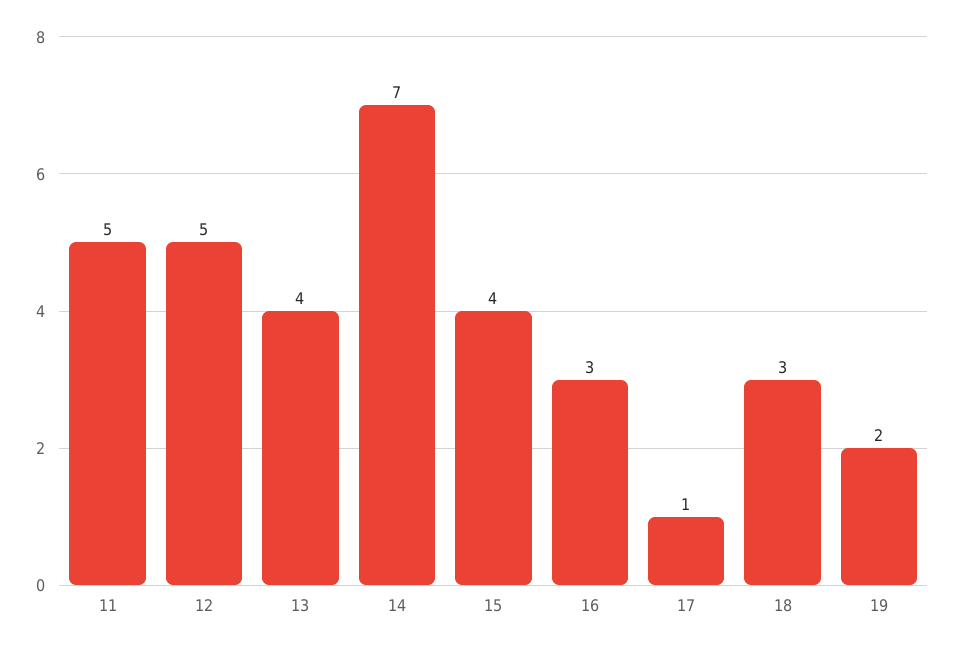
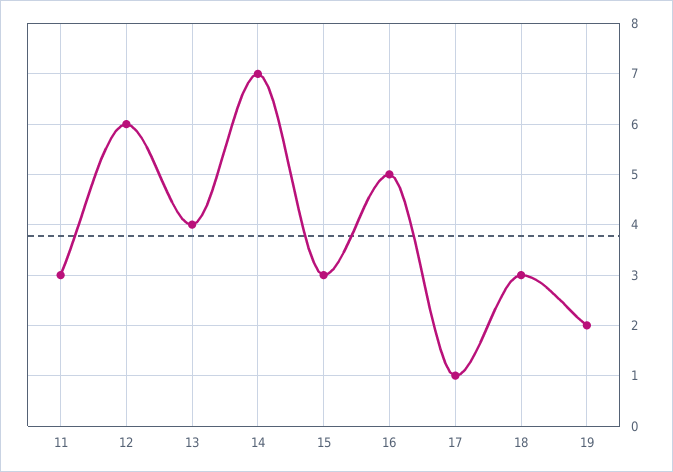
11: 5 -> 3
12: 5 -> 6
15: 4 -> 3
16: 3 -> 5

